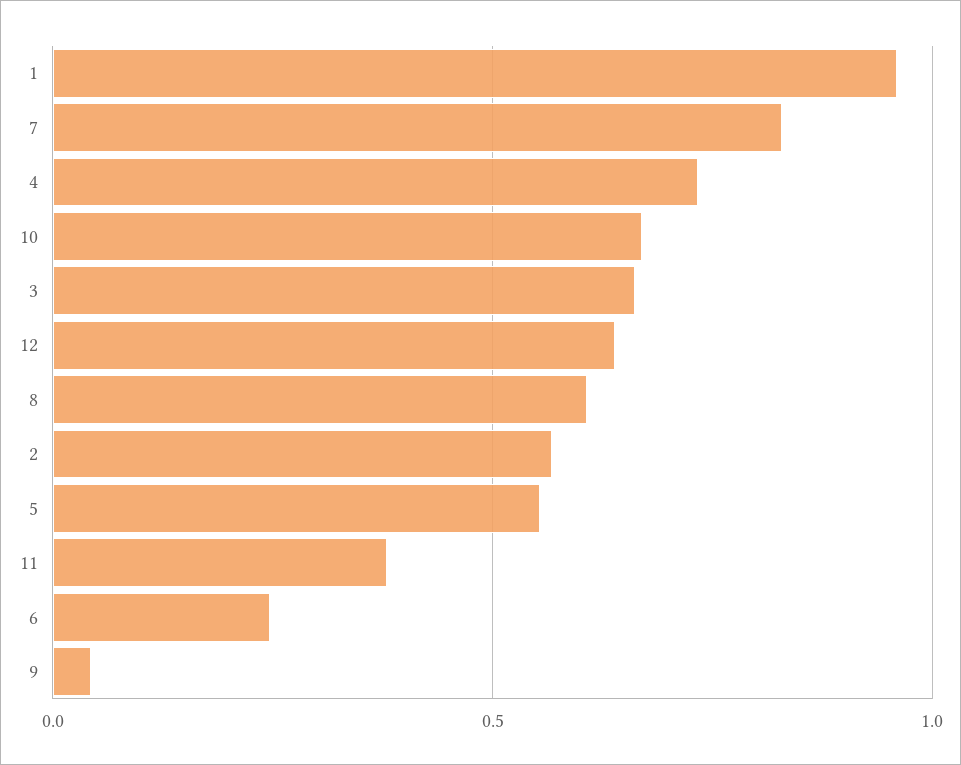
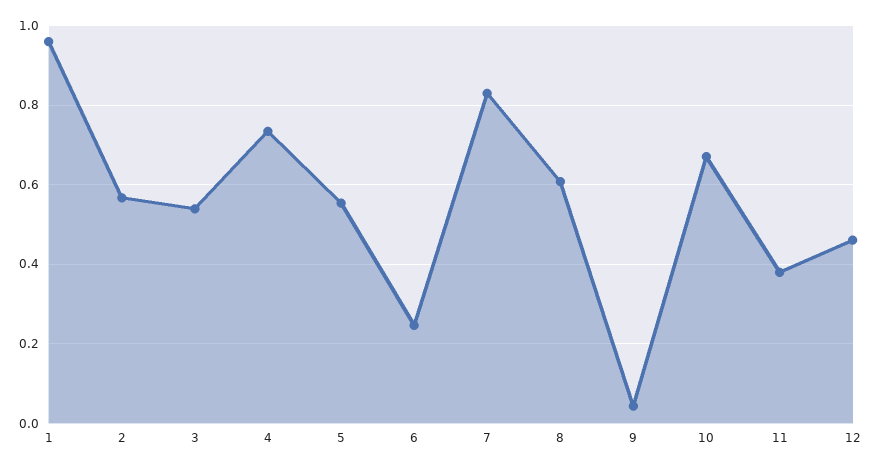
3: 0.65 -> 0.54
12: 0.65 -> 0.46

